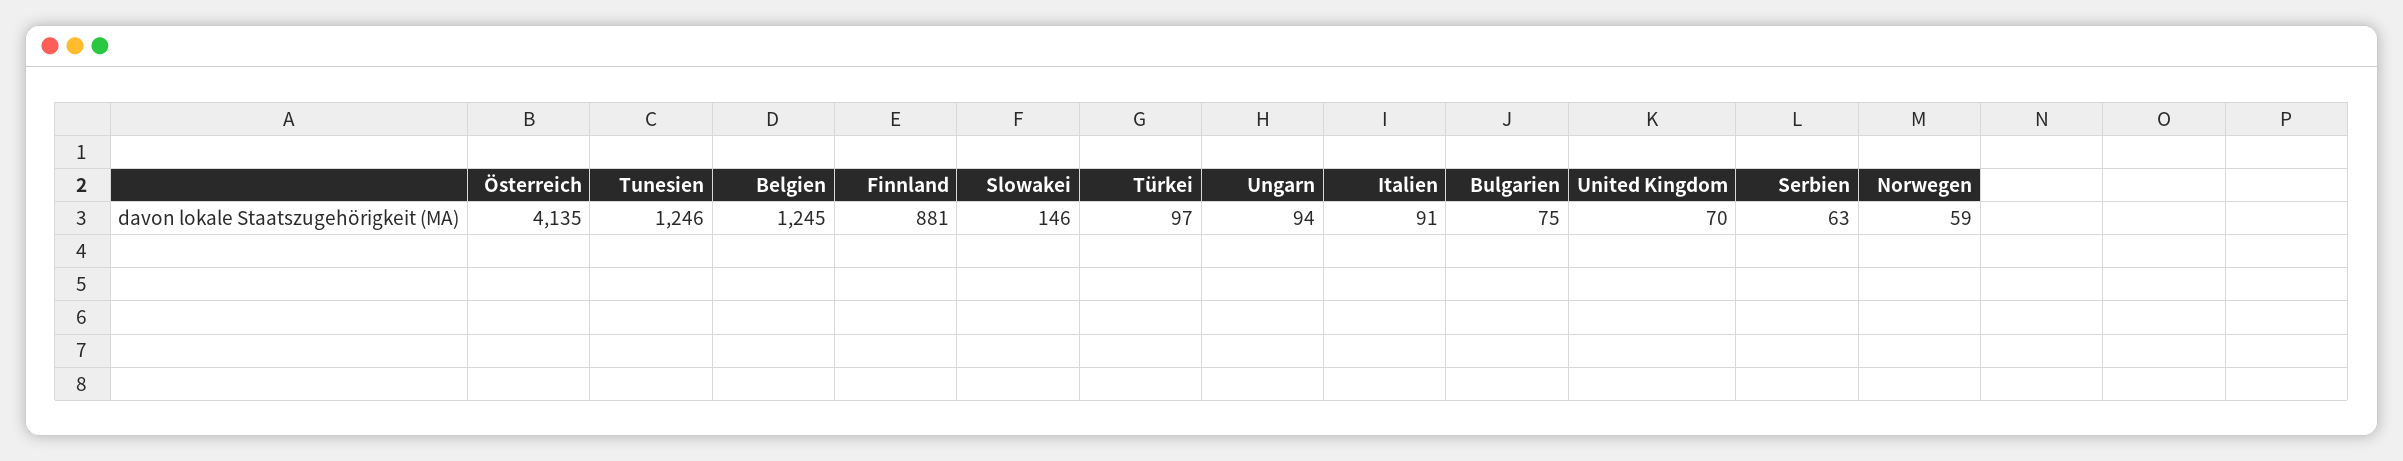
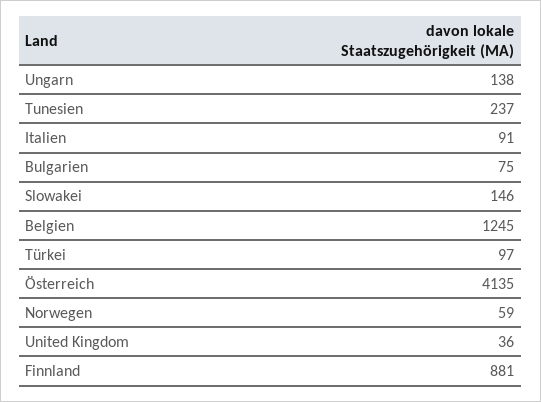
Tunesien: 1246 -> 237
Ungarn: 94 -> 138
United Kingdom: 70 -> 36
Serbien: 63 -> none

